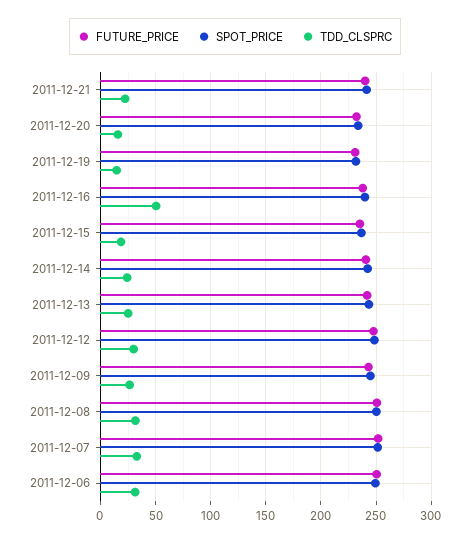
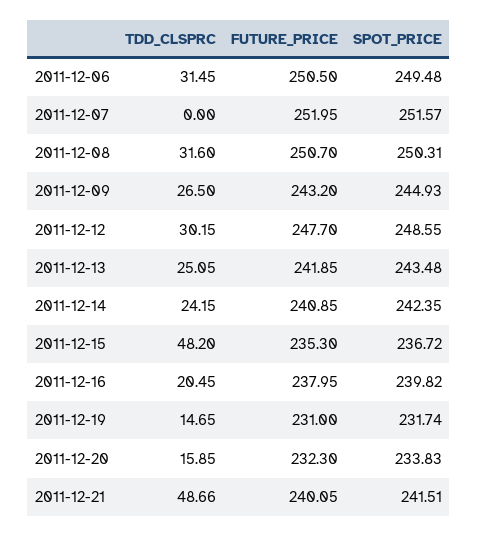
TDD_CLSPRC, 2011-12-21: 20 -> 48.66
TDD_CLSPRC, 2011-12-16: 50 -> 20.45
TDD_CLSPRC, 2011-12-15: 20 -> 48.2
TDD_CLSPRC, 2011-12-07: 30 -> 0

